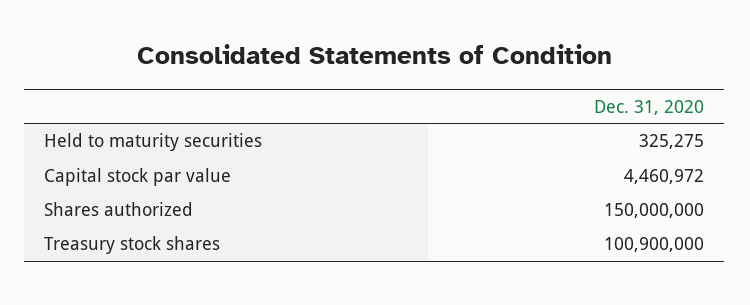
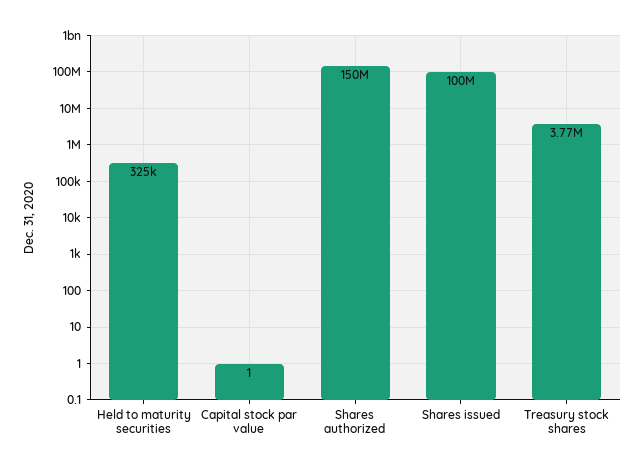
Capital stock par value: 4460972 -> 1
Treasury stock shares: 100900000 -> 3770000
Shares issued: none -> 100000000

